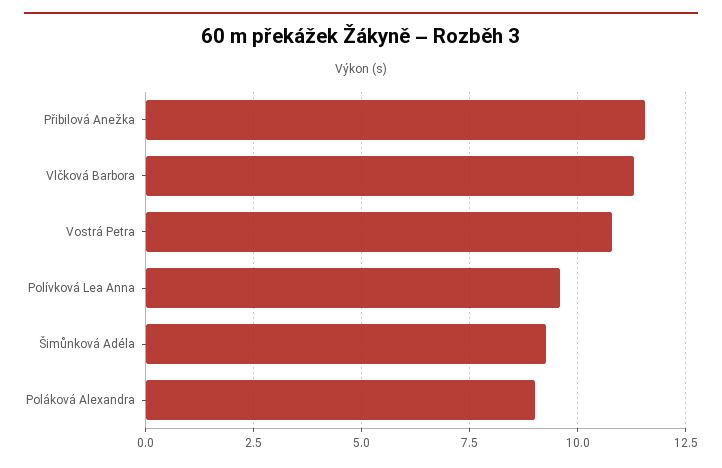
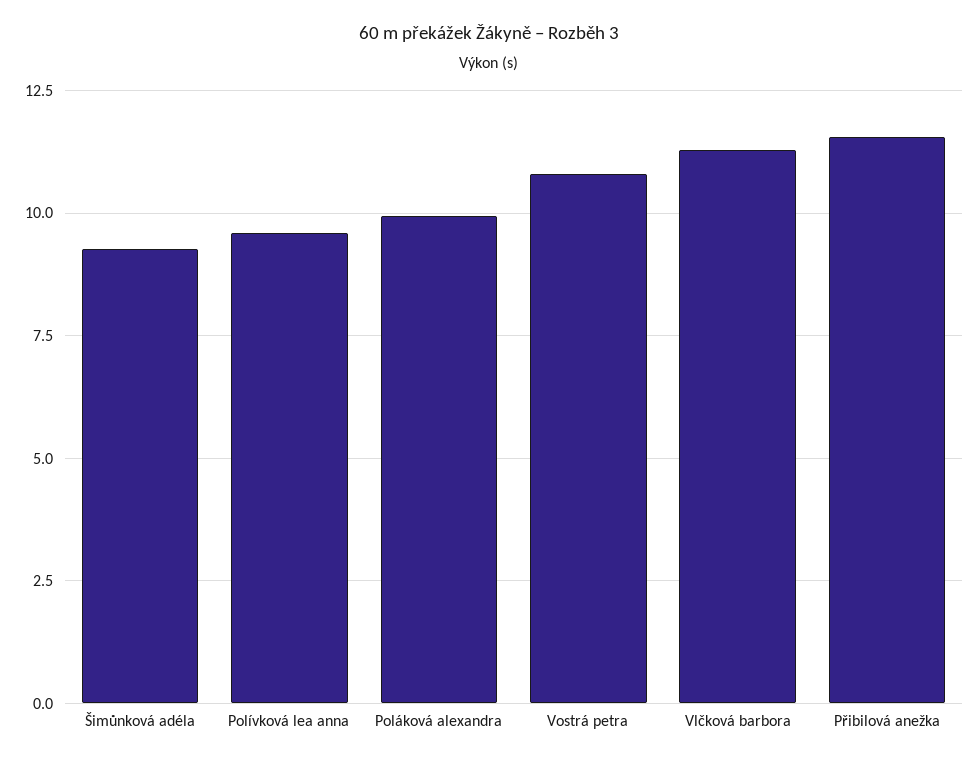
Poláková Alexandra: 9 -> 10

